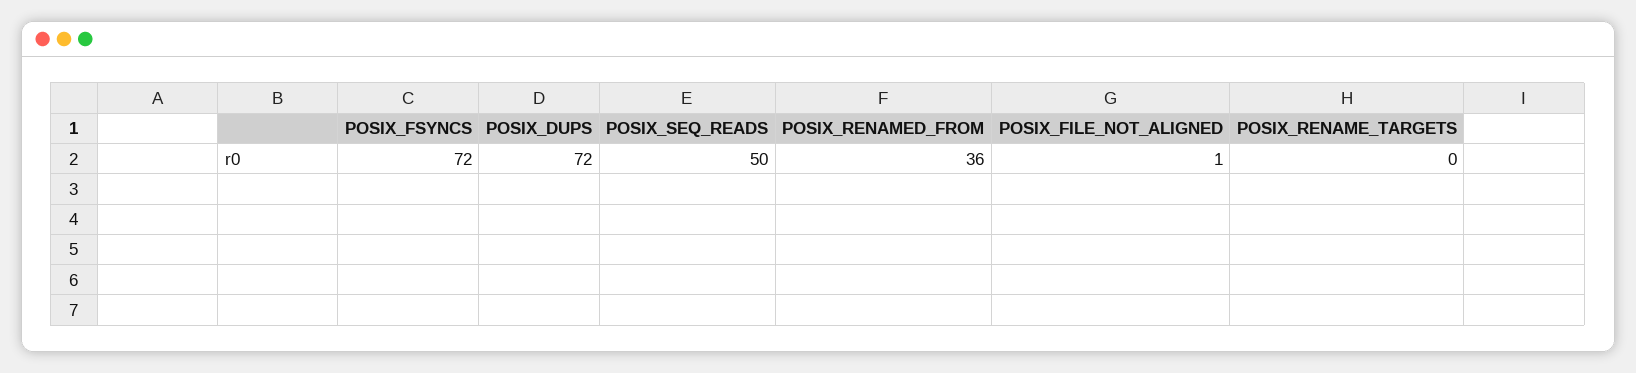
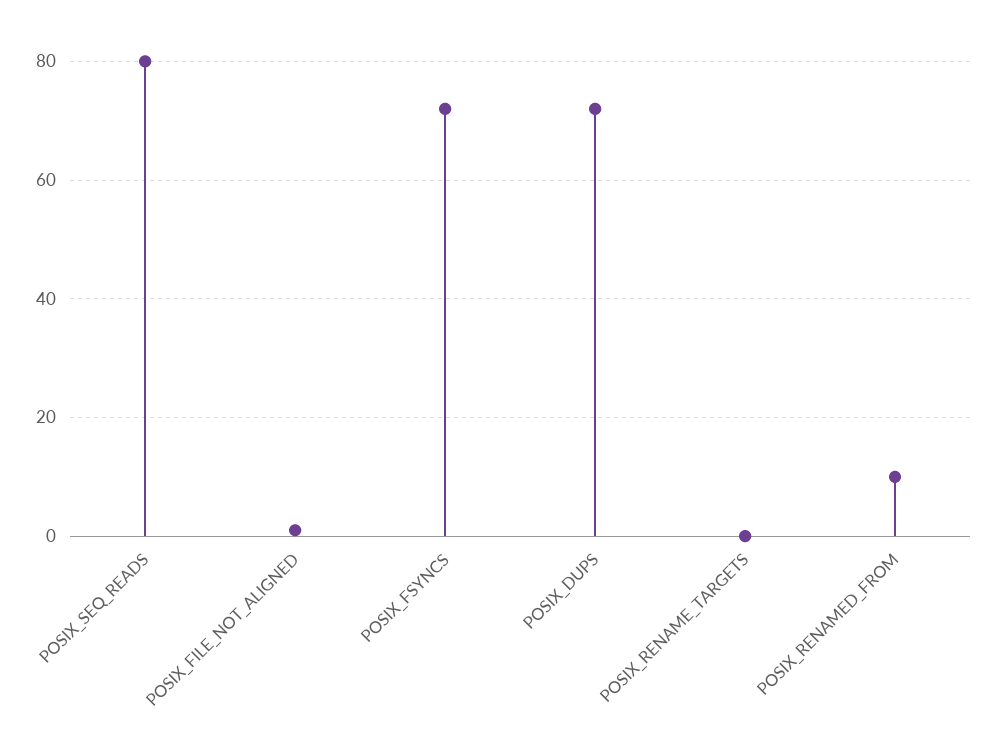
POSIX_SEQ_READS: 50 -> 80
POSIX_RENAMED_FROM: 36 -> 10

